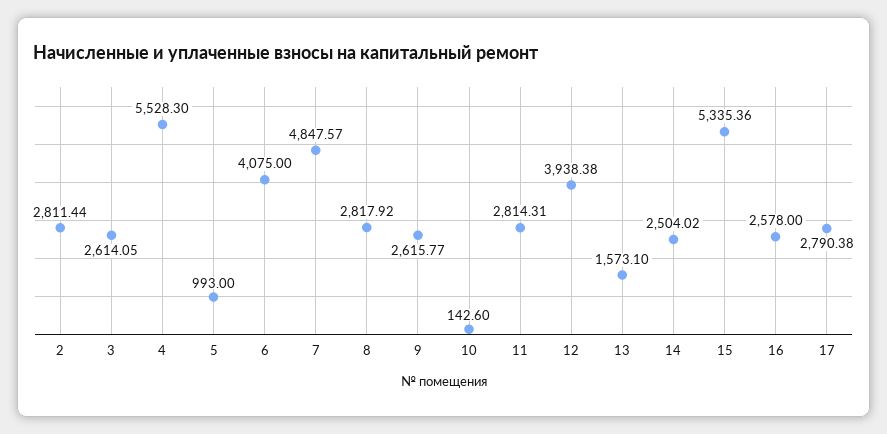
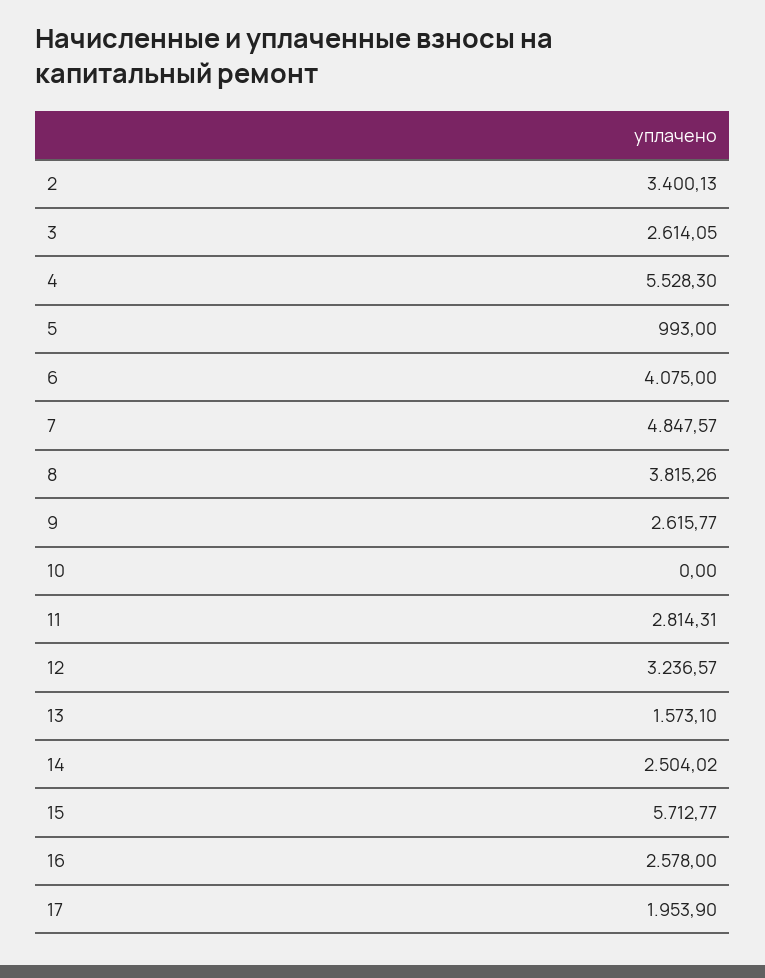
2: 2811.44 -> 3400.13
8: 2817.92 -> 3815.26
10: 142.6 -> 0
12: 3938.38 -> 3236.57
15: 5335.36 -> 5712.77
17: 2790.38 -> 1953.9

